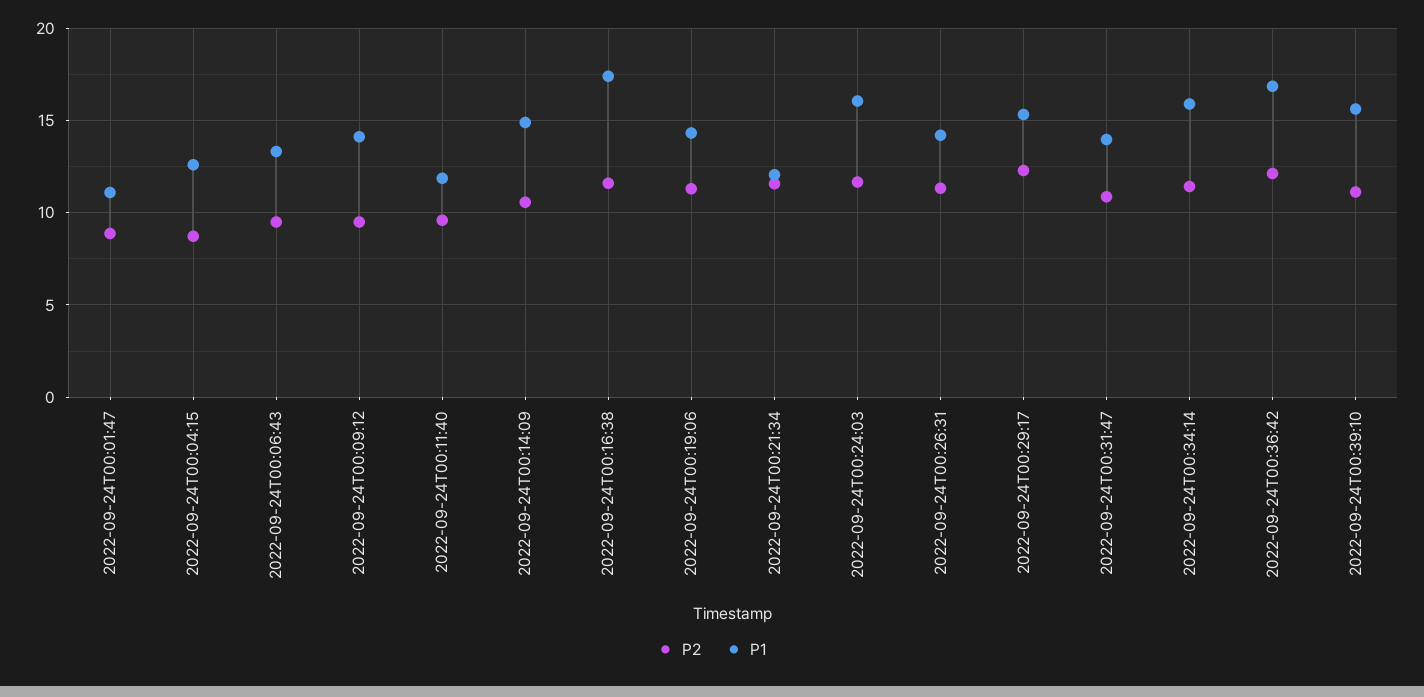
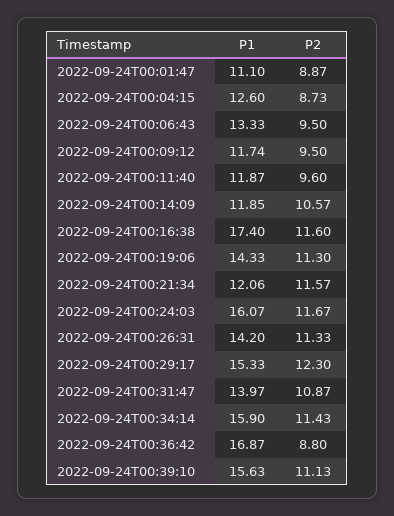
P1, 2022-09-24T00:09:12: 14 -> 11.74
P1, 2022-09-24T00:14:09: 15 -> 11.85
P2, 2022-09-24T00:36:42: 12 -> 8.8

